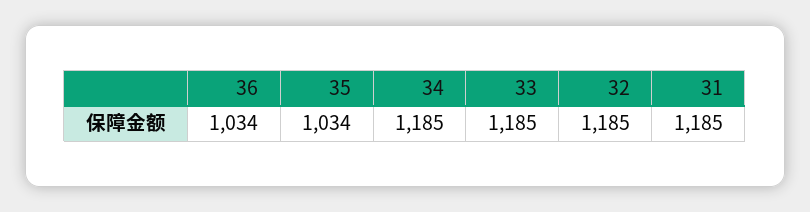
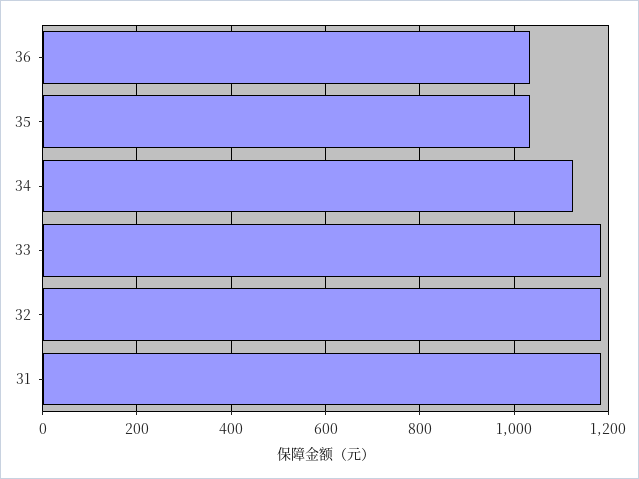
34: 1185 -> 1120

